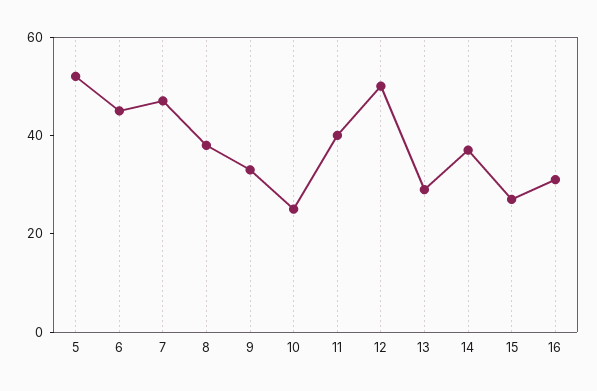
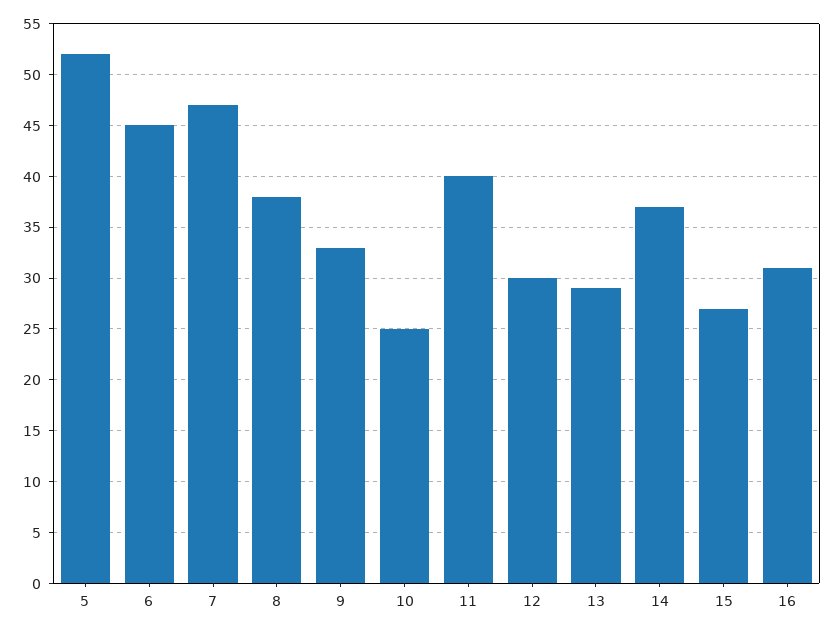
12: 50 -> 30

